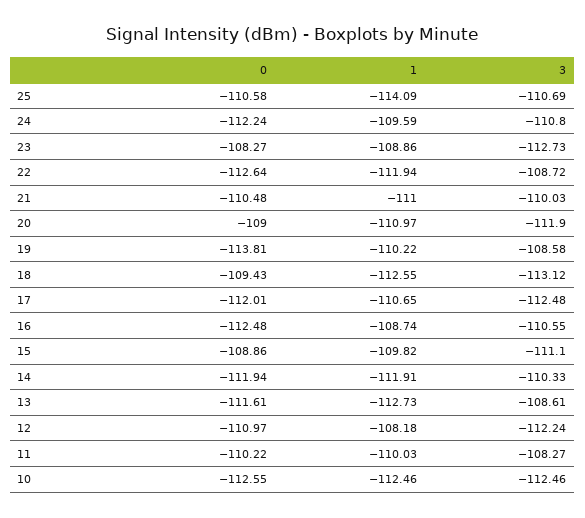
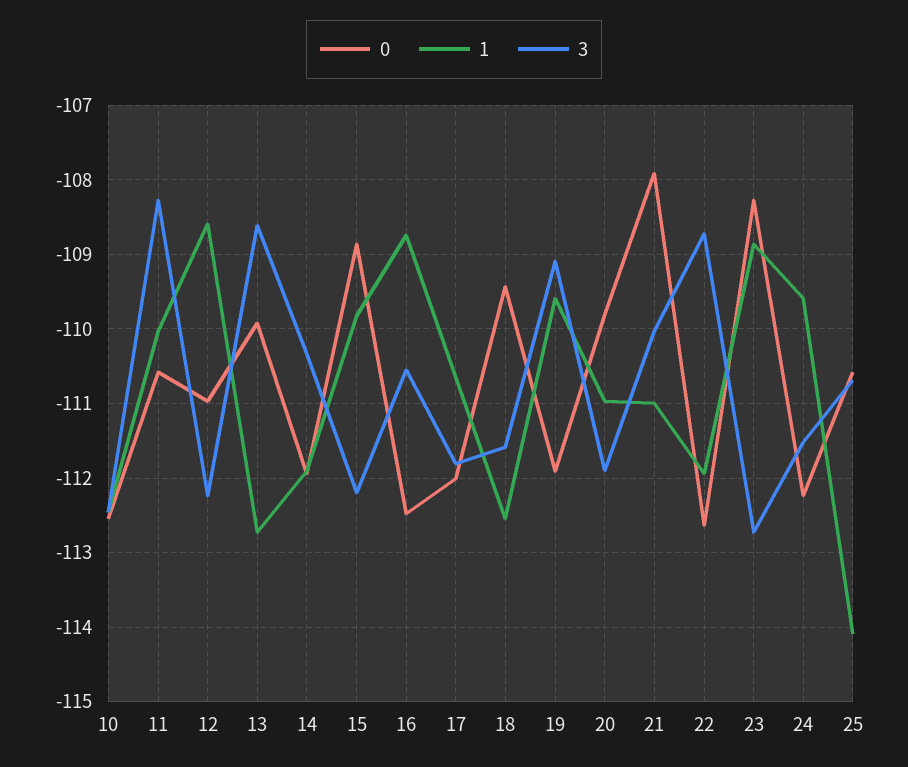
3, 24: -110.8 -> -111.5
0, 21: -110.48 -> -107.9
0, 20: -109 -> -109.8
0, 19: -113.81 -> -111.9
1, 19: -110.22 -> -109.6
3, 19: -108.58 -> -109.1
3, 18: -113.12 -> -111.6
3, 17: -112.48 -> -111.8
3, 15: -111.1 -> -112.2
0, 13: -111.61 -> -109.9
1, 12: -108.18 -> -108.6
0, 11: -110.22 -> -110.6

